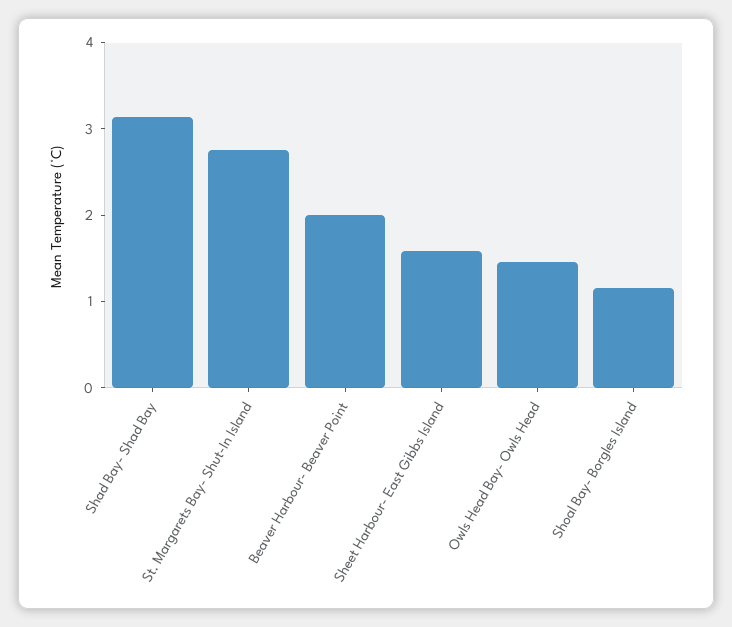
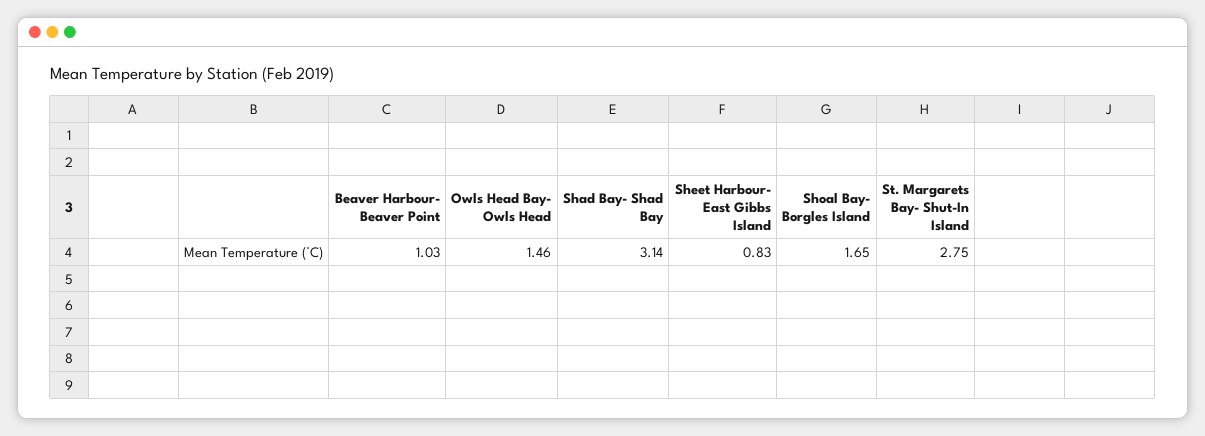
Beaver Harbour- Beaver Point: 2 -> 1.03
Sheet Harbour- East Gibbs Island: 1.6 -> 0.83
Shoal Bay- Borgles Island: 1.2 -> 1.65

